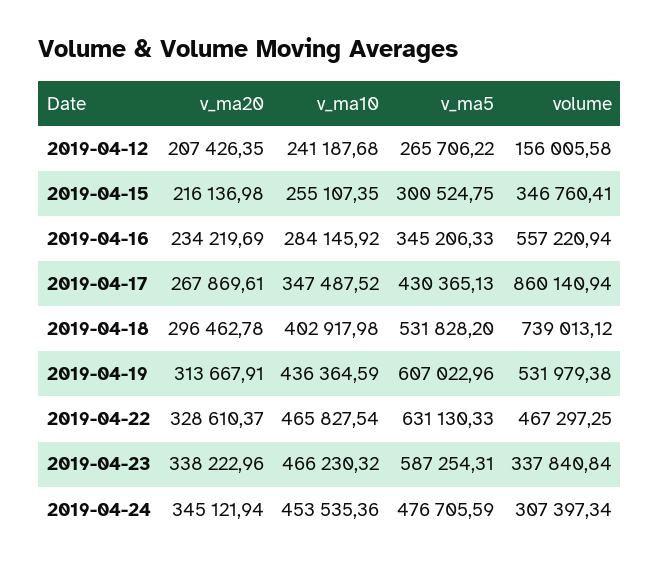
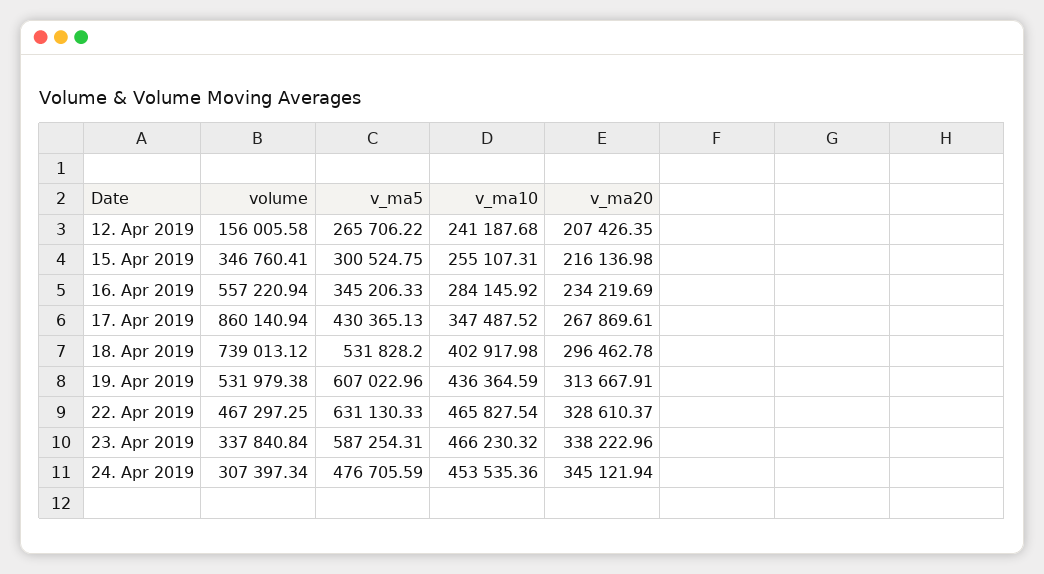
v_ma10, 2019-04-15: 255107.35 -> 255107.31

